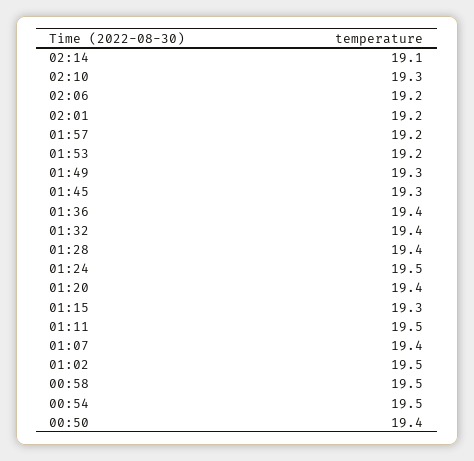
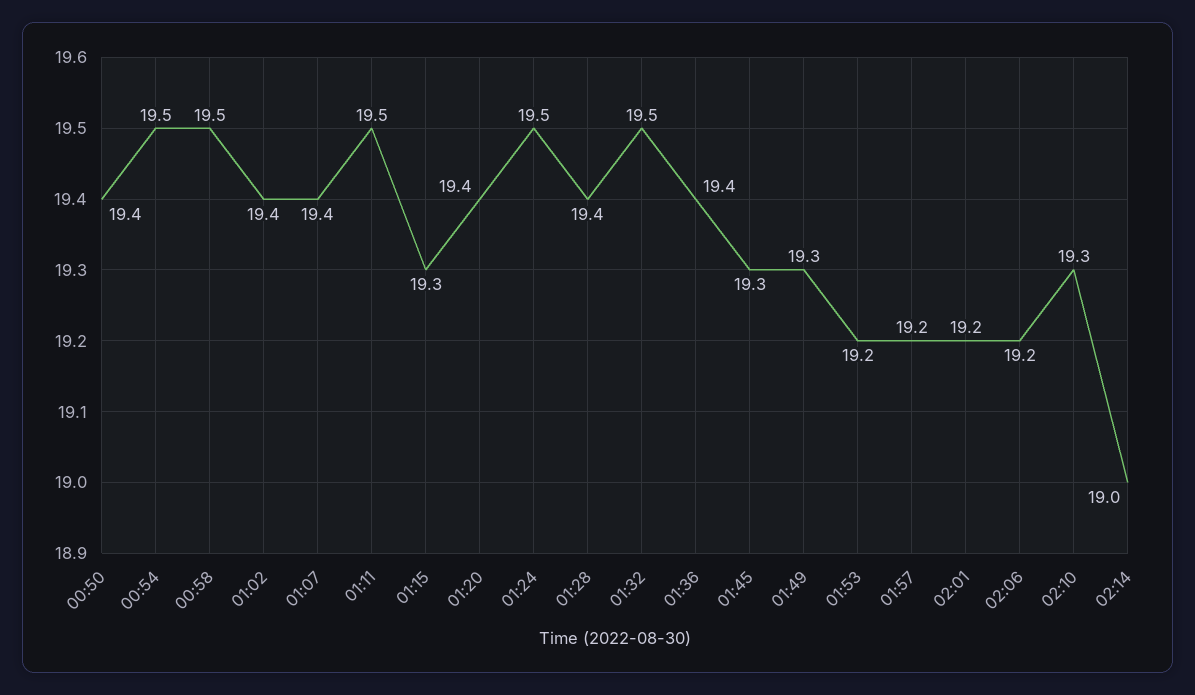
02:14: 19.1 -> 19
01:32: 19.4 -> 19.5
01:02: 19.5 -> 19.4

